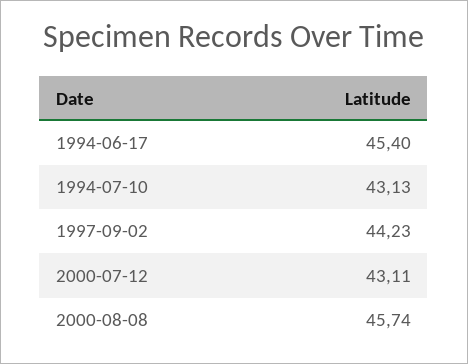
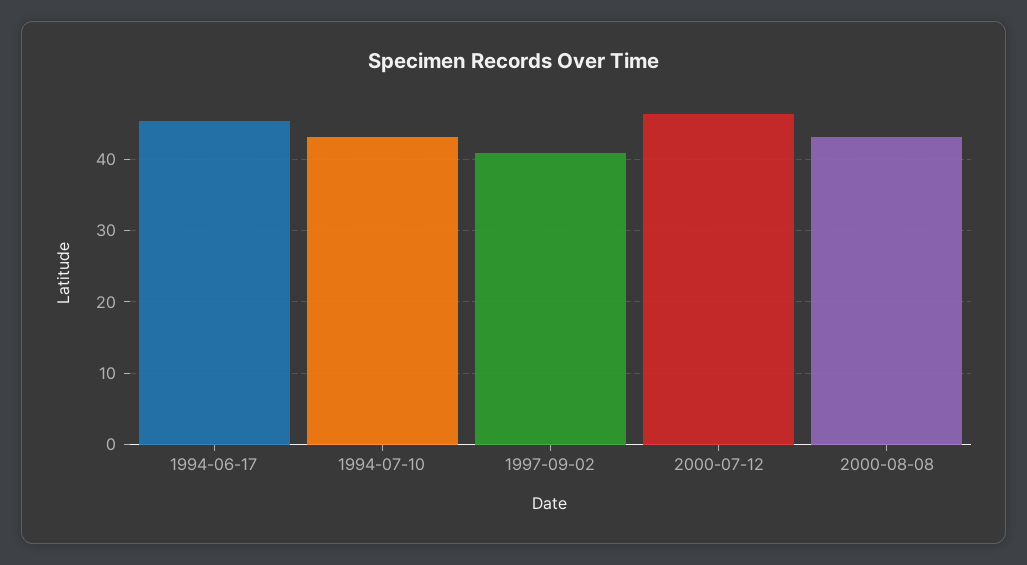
1997-09-02: 44.23 -> 41
2000-07-12: 43.11 -> 46
2000-08-08: 45.74 -> 43

